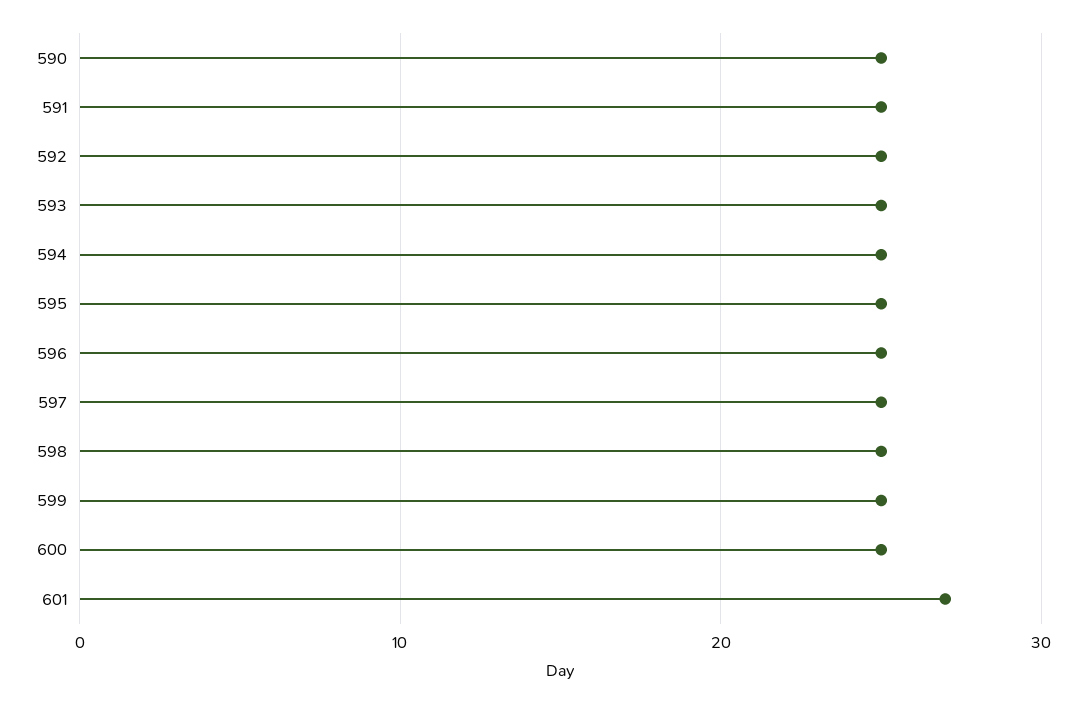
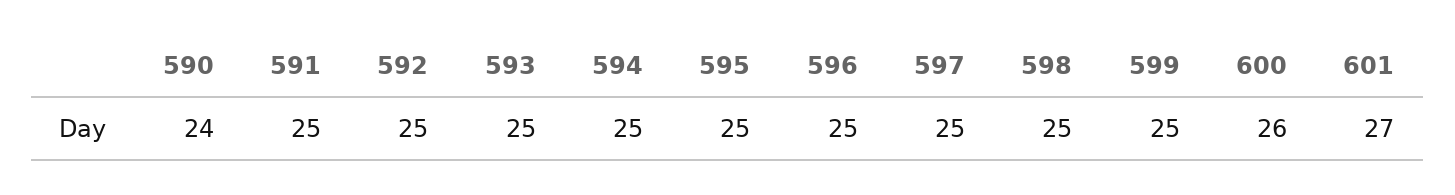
590: 25 -> 24
600: 25 -> 26

